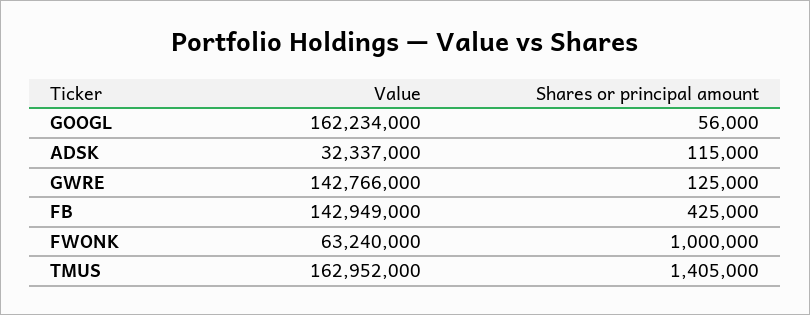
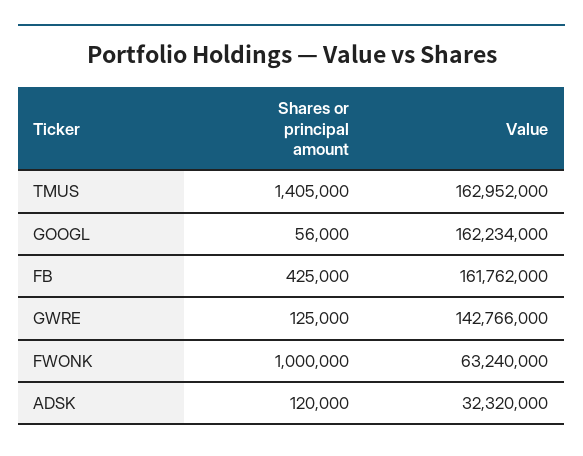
Value, ADSK: 32337000 -> 32320000
Shares or principal amount, ADSK: 115000 -> 120000
Value, FB: 142949000 -> 161762000

